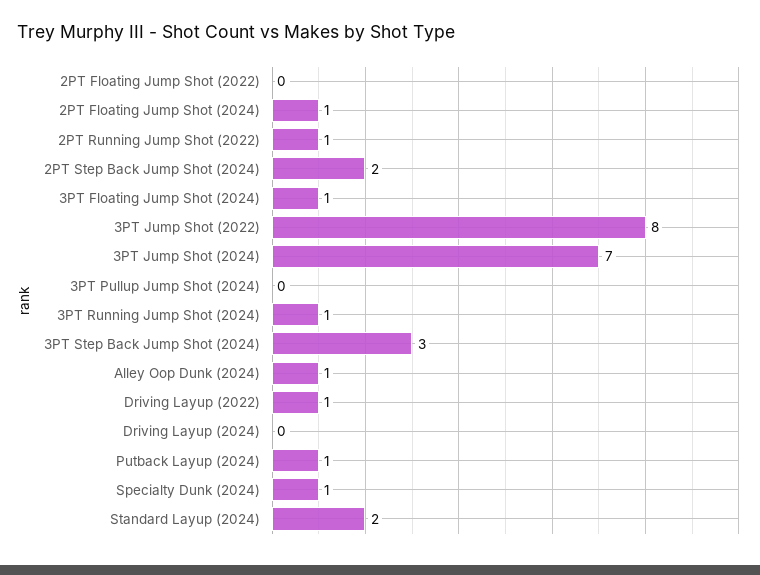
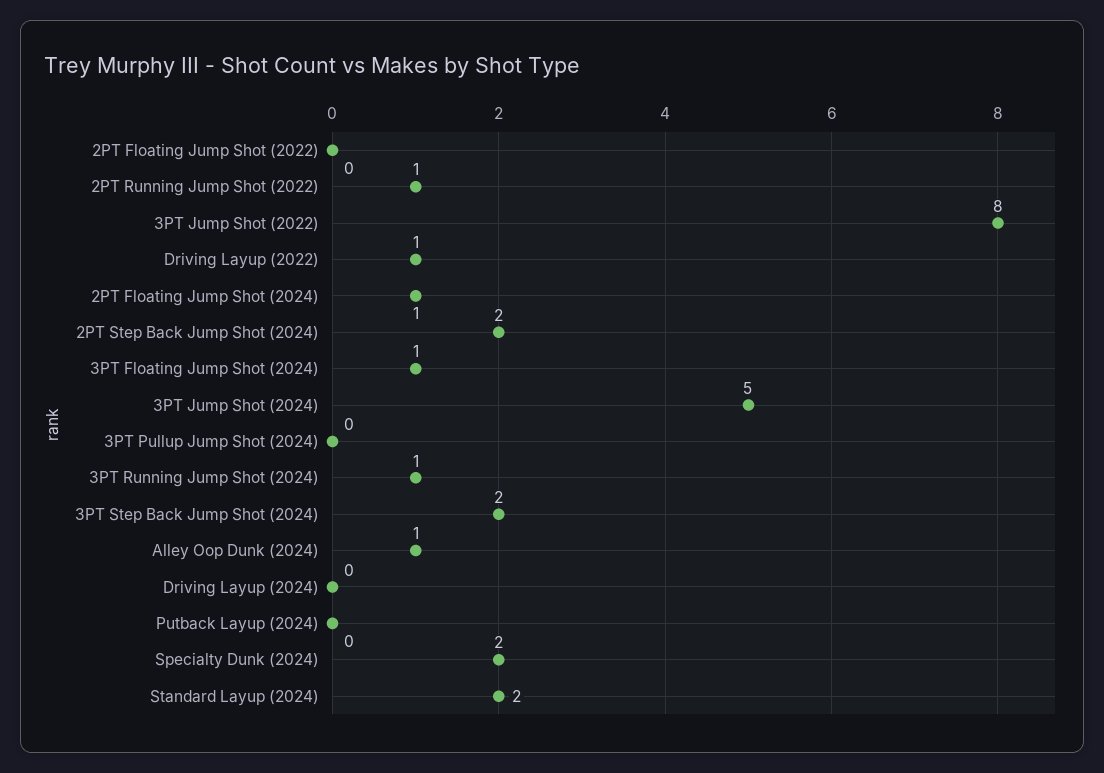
3PT Jump Shot (2024): 7 -> 5
3PT Step Back Jump Shot (2024): 3 -> 2
Putback Layup (2024): 1 -> 0
Specialty Dunk (2024): 1 -> 2

